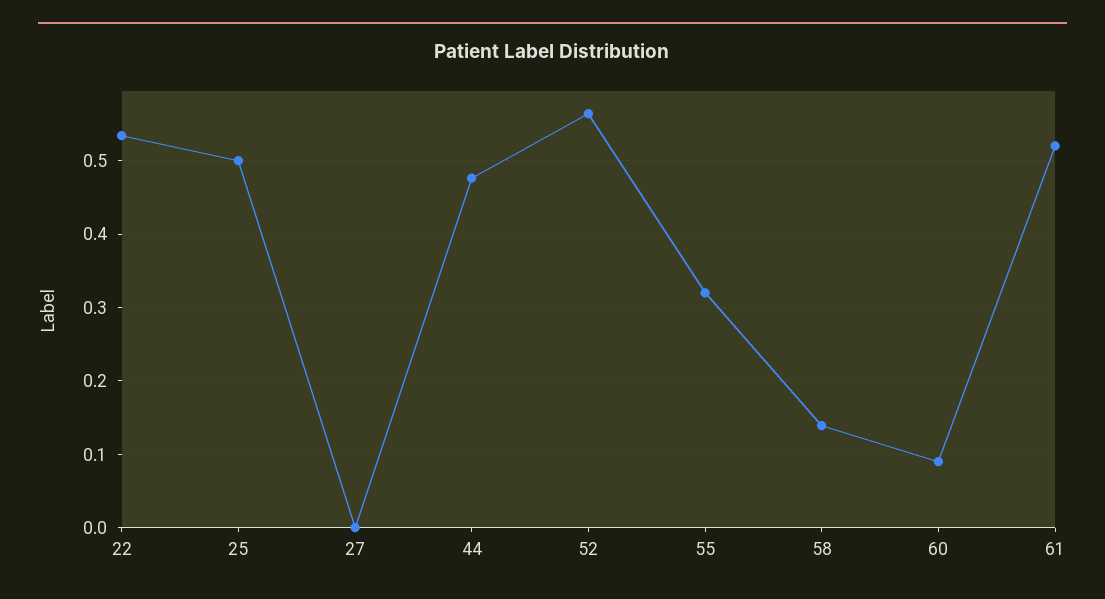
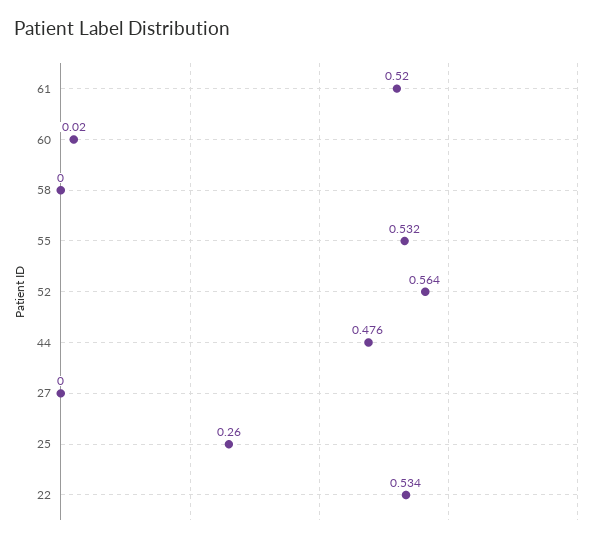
25: 0.5 -> 0.26
55: 0.32 -> 0.532
58: 0.14 -> 0
60: 0.09 -> 0.02

